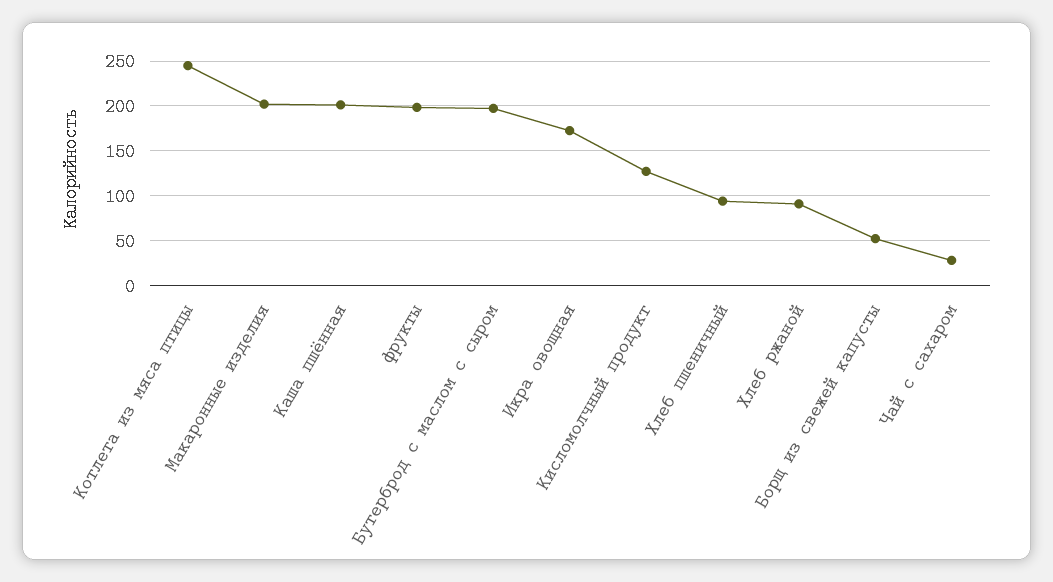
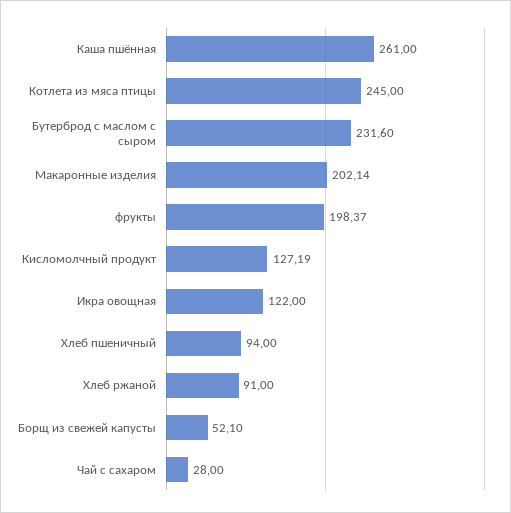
Каша пшённая: 200 -> 261
Бутерброд с маслом с сыром: 200 -> 231.6
Икра овощная: 170 -> 122

